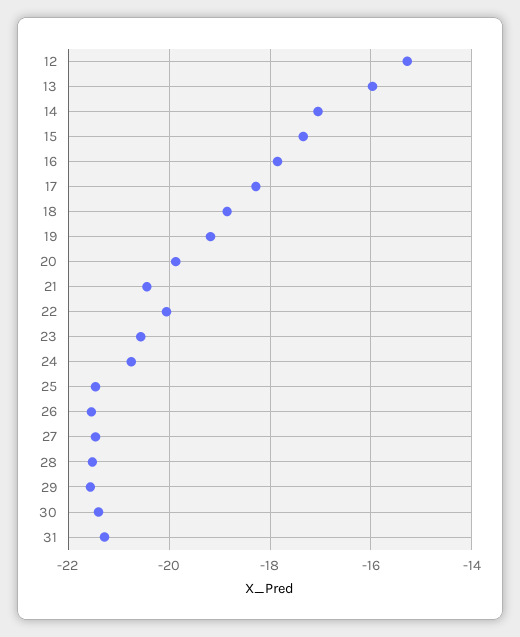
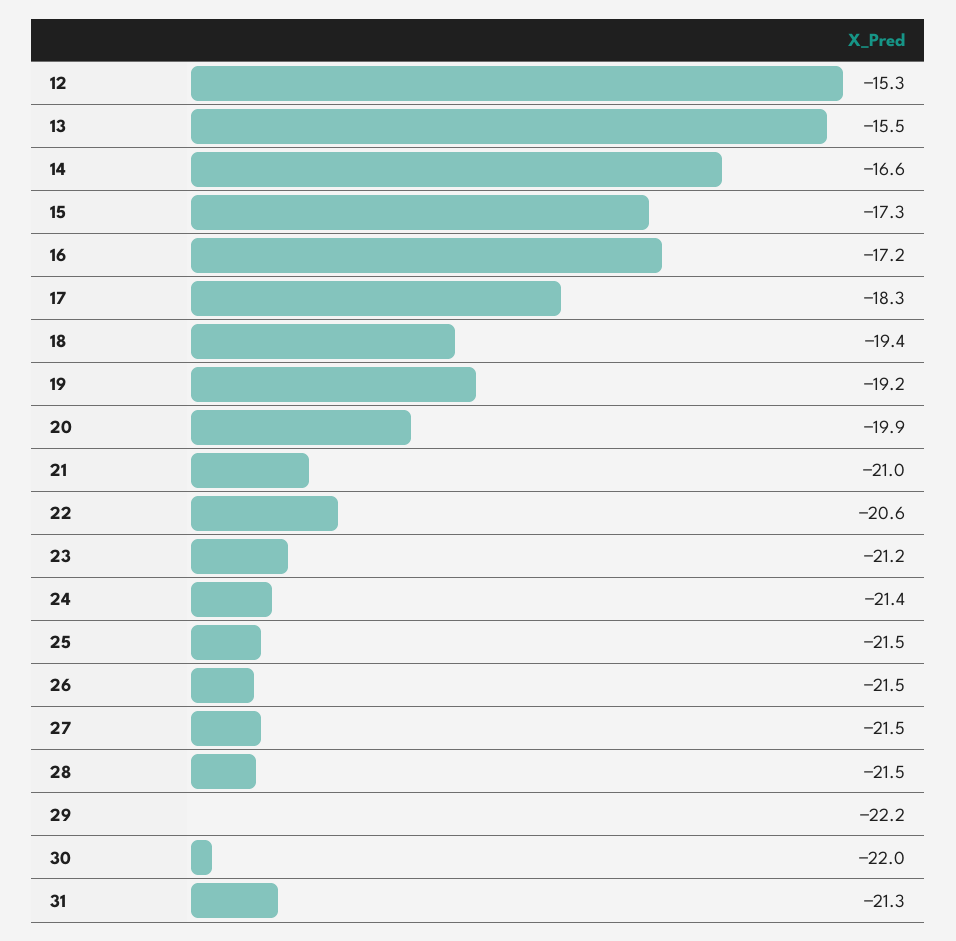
13: -16 -> -15.5
14: -17 -> -16.6
16: -17.8 -> -17.2
18: -18.8 -> -19.4
21: -20.4 -> -21
22: -20 -> -20.6
23: -20.6 -> -21.2
24: -20.8 -> -21.4
29: -21.6 -> -22.2
30: -21.4 -> -22

